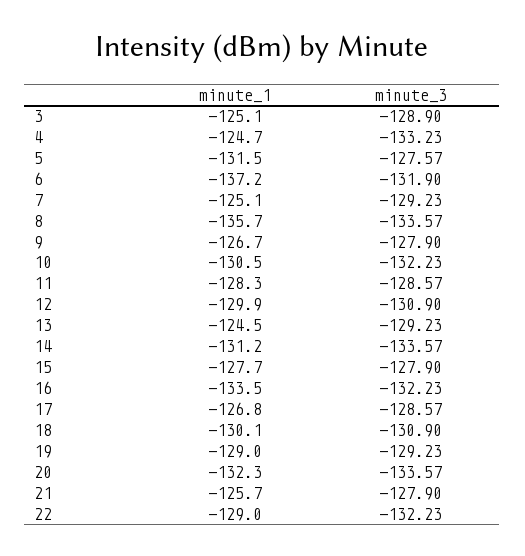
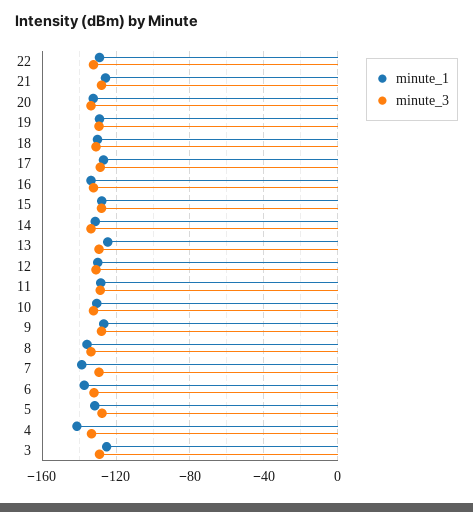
minute_1, 4: -124.7 -> -140
minute_1, 7: -125.1 -> -140

